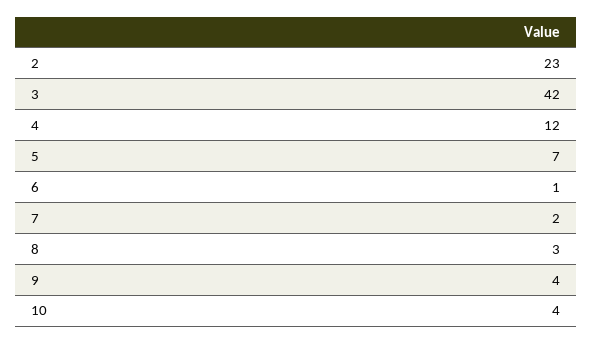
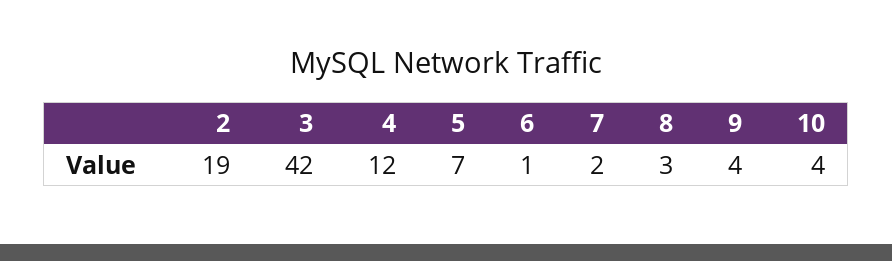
2: 23 -> 19

